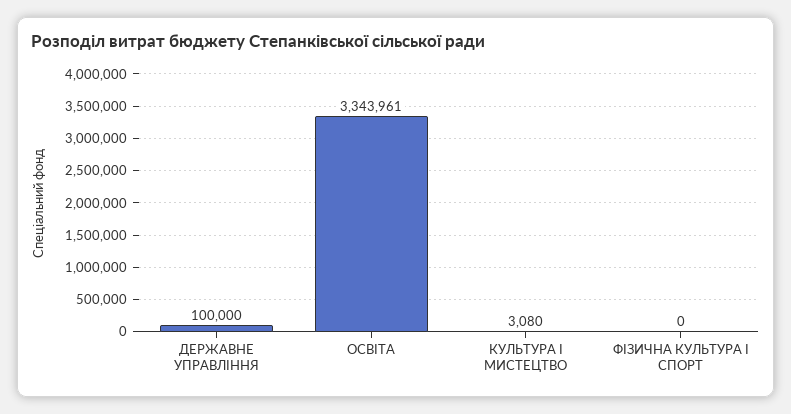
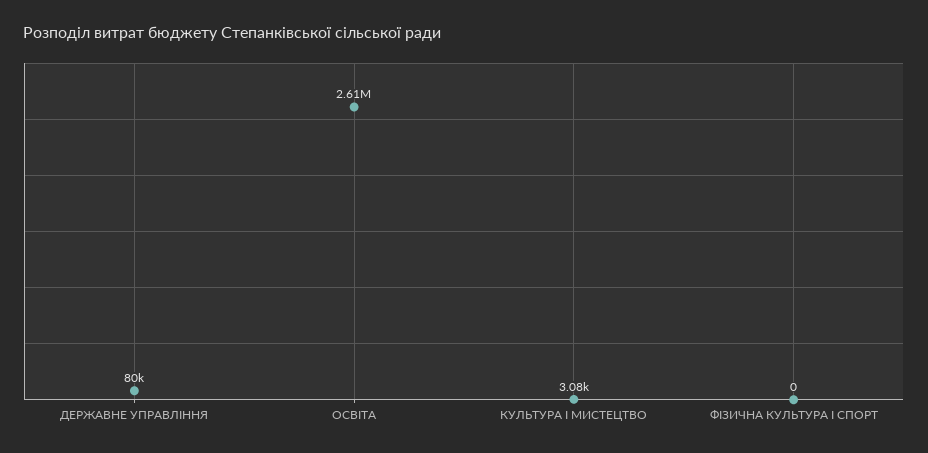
ДЕРЖАВНЕ УПРАВЛІННЯ: 100000 -> 80000
ОСВІТА: 3343961 -> 2610000

